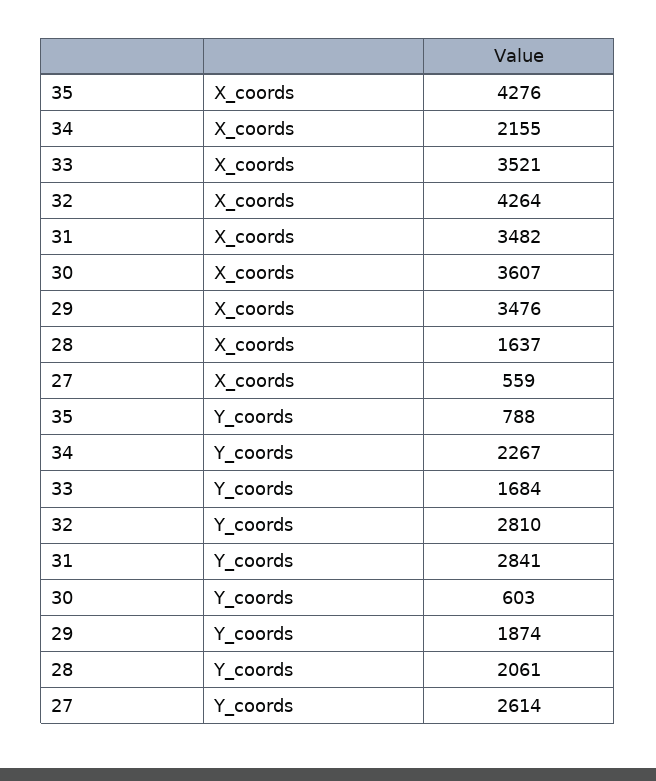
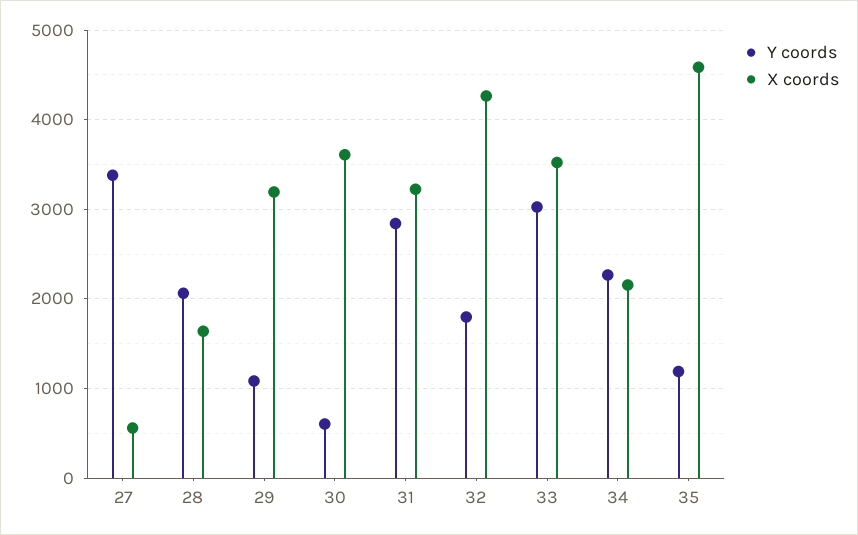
X_coords, 35: 4276 -> 4600
X_coords, 31: 3482 -> 3200
X_coords, 29: 3476 -> 3200
Y_coords, 35: 788 -> 1200
Y_coords, 33: 1684 -> 3000
Y_coords, 32: 2810 -> 1800
Y_coords, 29: 1874 -> 1100
Y_coords, 27: 2614 -> 3400

